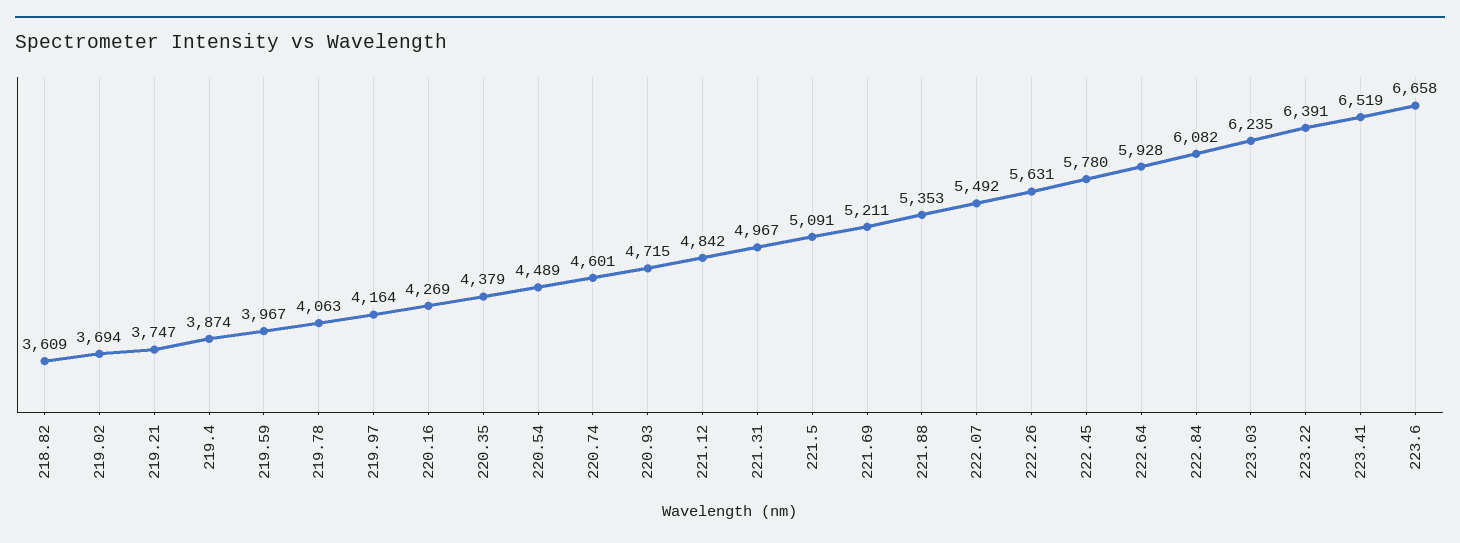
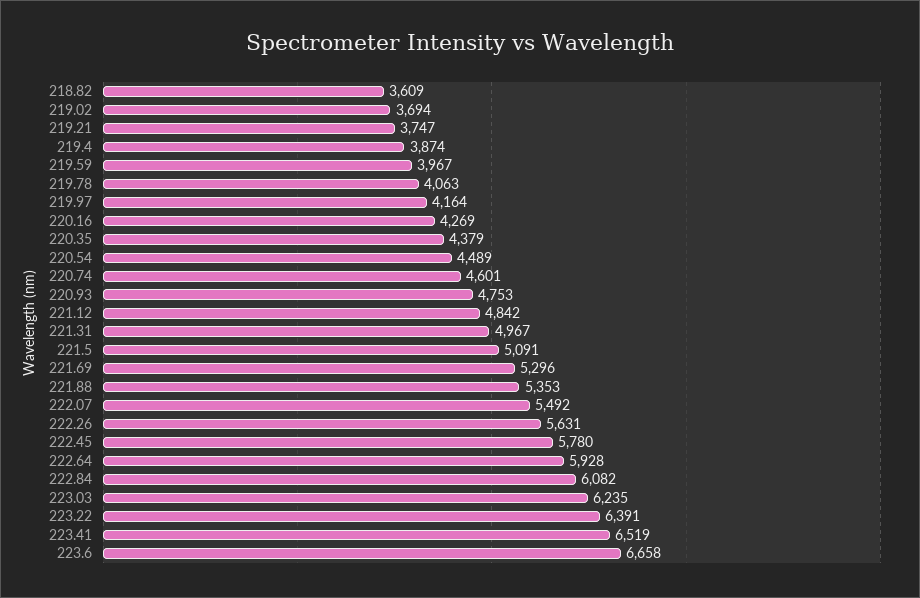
220.93: 4715 -> 4753
221.69: 5211 -> 5296

